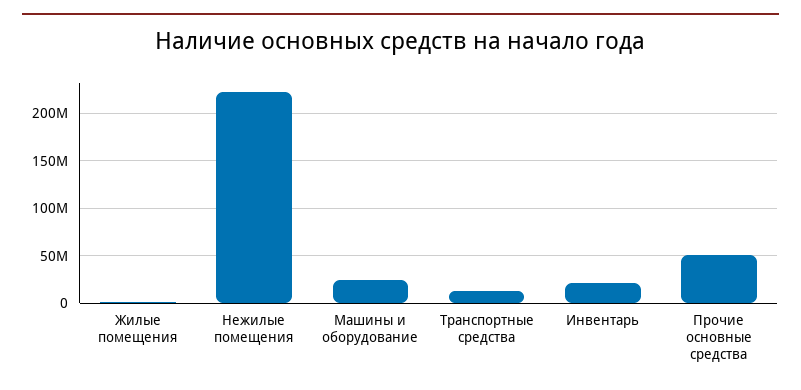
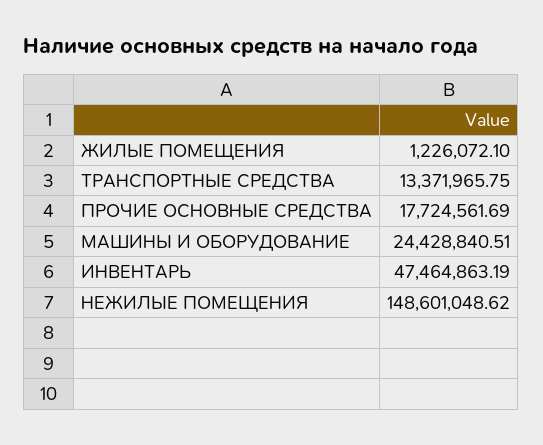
Нежилые помещения: 220000000 -> 148601048.62
Инвентарь: 20000000 -> 47464863.19
Прочие основные средства: 50000000 -> 17724561.69

